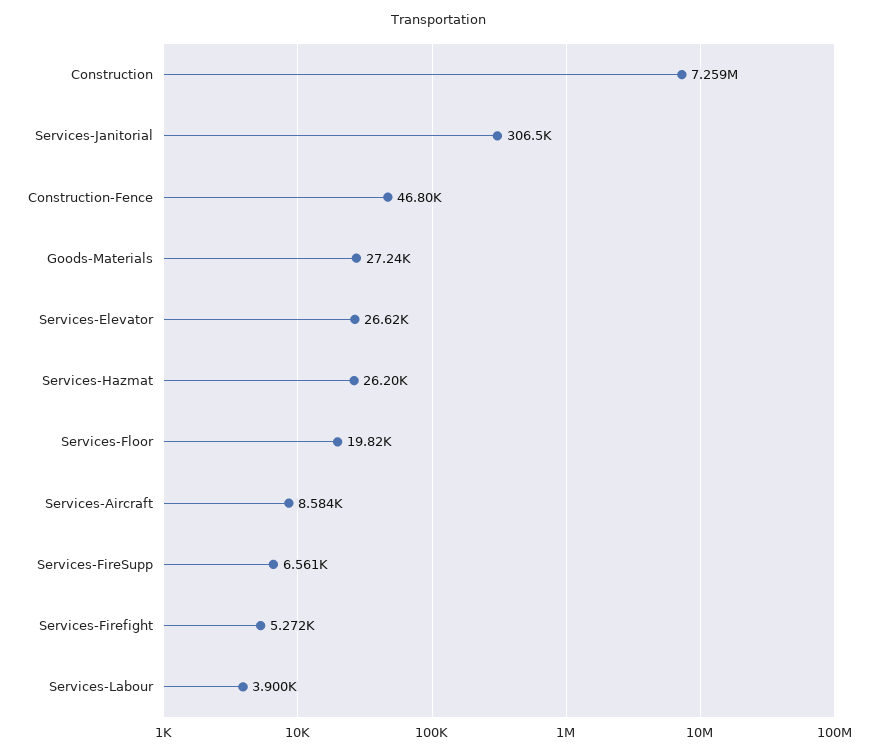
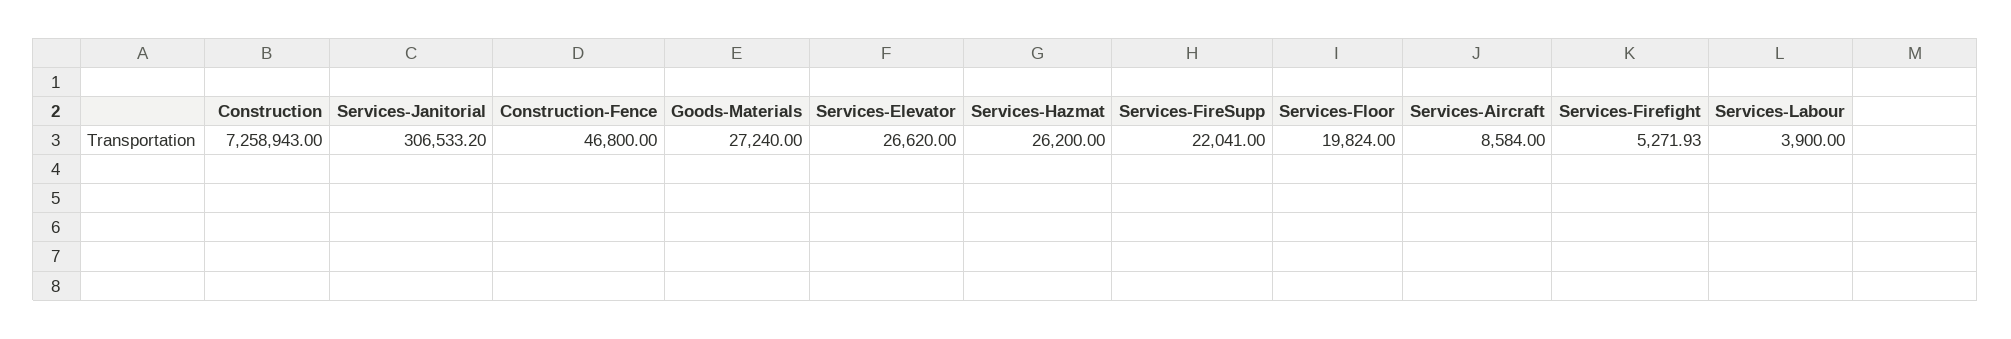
Services-FireSupp: 6561 -> 22041

